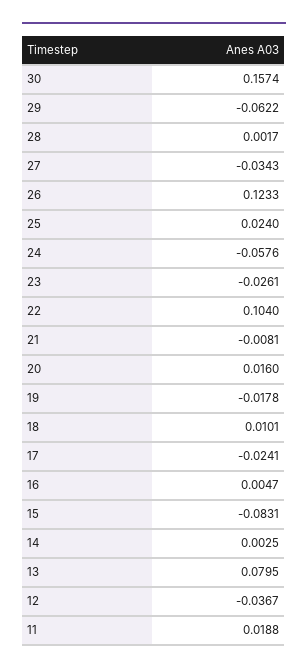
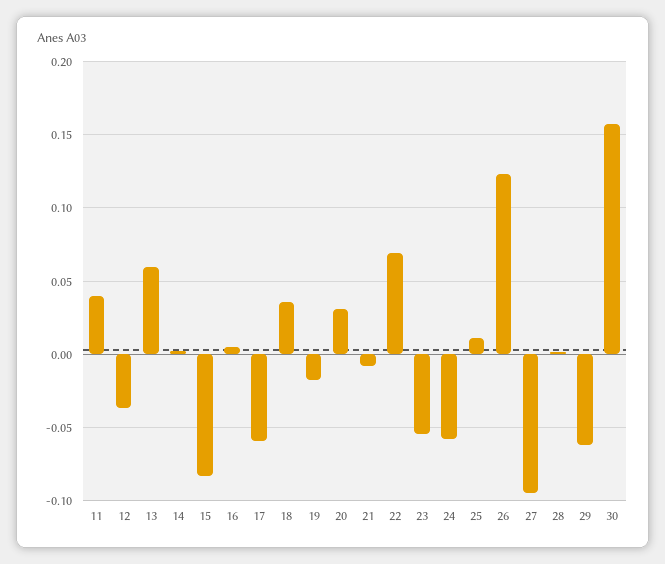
27: -0.0343 -> -0.095
25: 0.024 -> 0.01
23: -0.0261 -> -0.055
22: 0.104 -> 0.07
20: 0.016 -> 0.03
18: 0.0101 -> 0.035
17: -0.0241 -> -0.06
13: 0.0795 -> 0.06
11: 0.0188 -> 0.04

